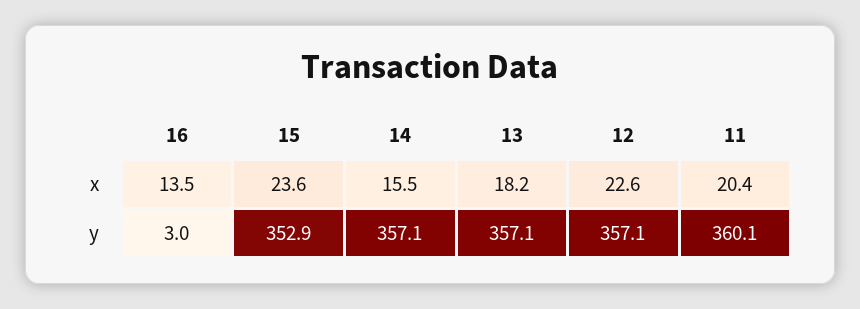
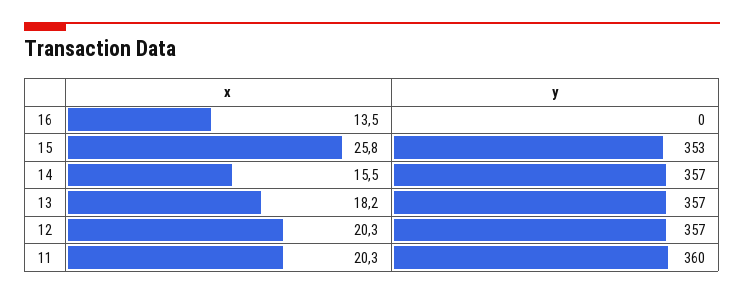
15, x: 23.6 -> 25.8
12, x: 22.6 -> 20.3
11, x: 20.4 -> 20.3
16, y: 3 -> 0

